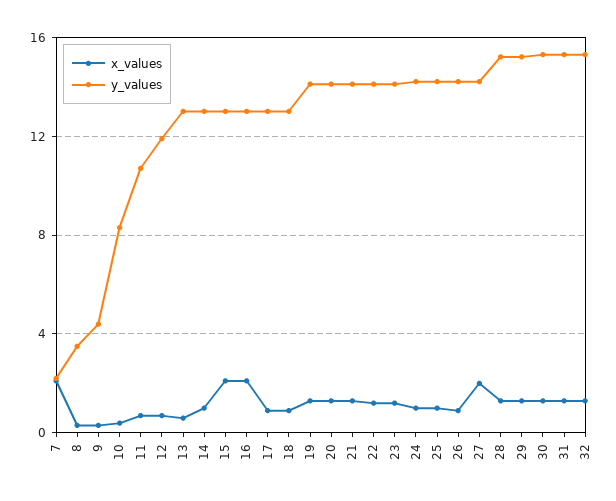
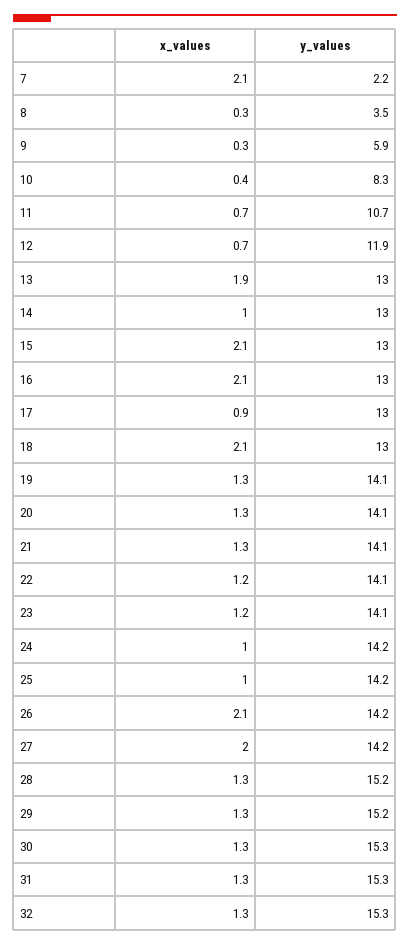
y_values, 9: 4.5 -> 5.9
x_values, 13: 0.5 -> 1.9
x_values, 18: 1 -> 2.1
x_values, 26: 1 -> 2.1

